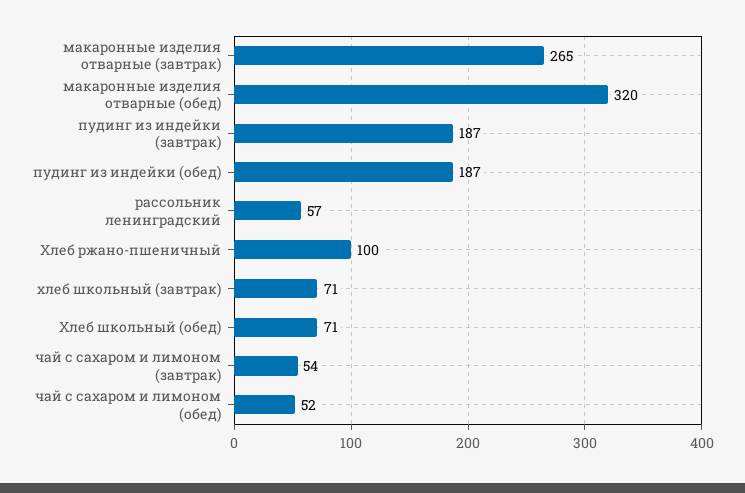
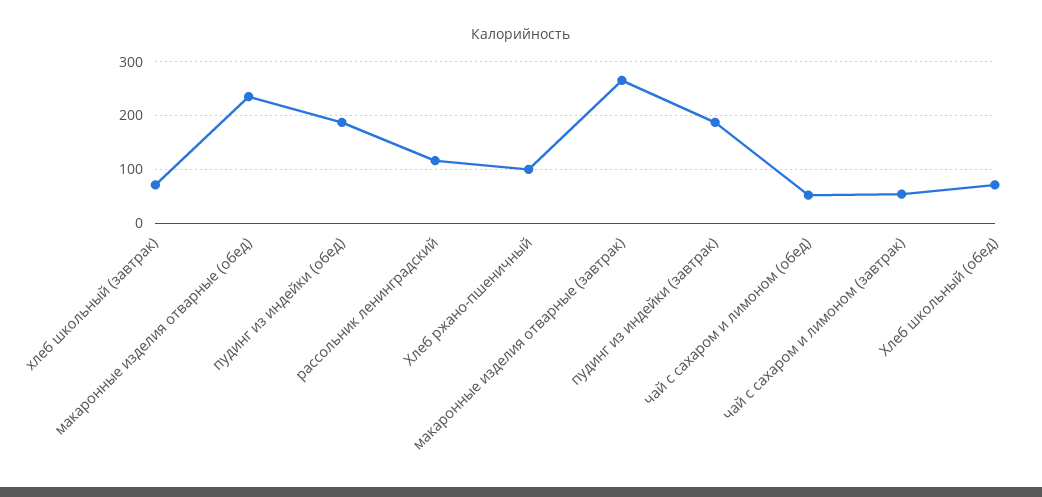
макаронные изделия отварные (обед): 320 -> 240
рассольник ленинградский: 57 -> 120

